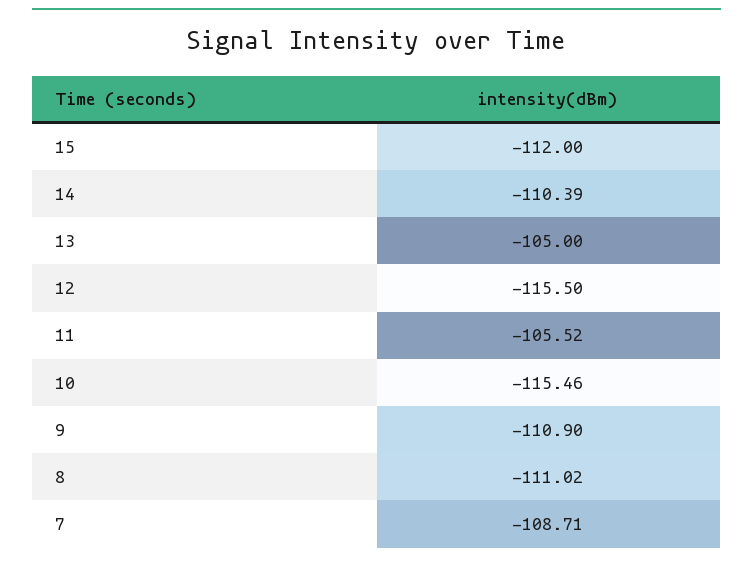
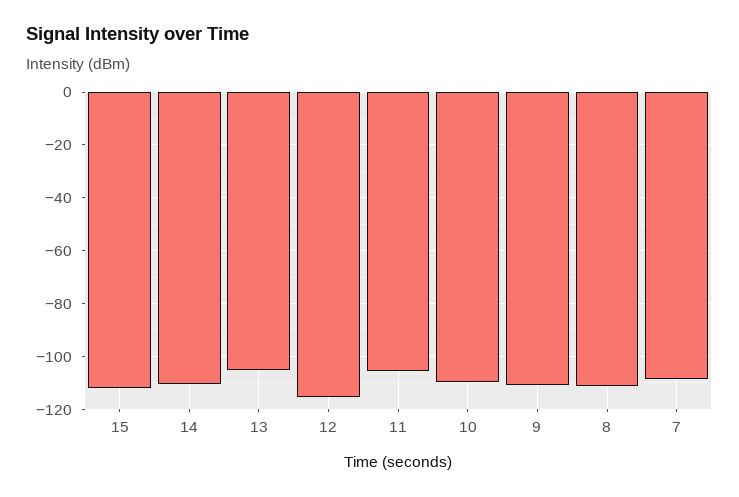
10: -115.46 -> -110

